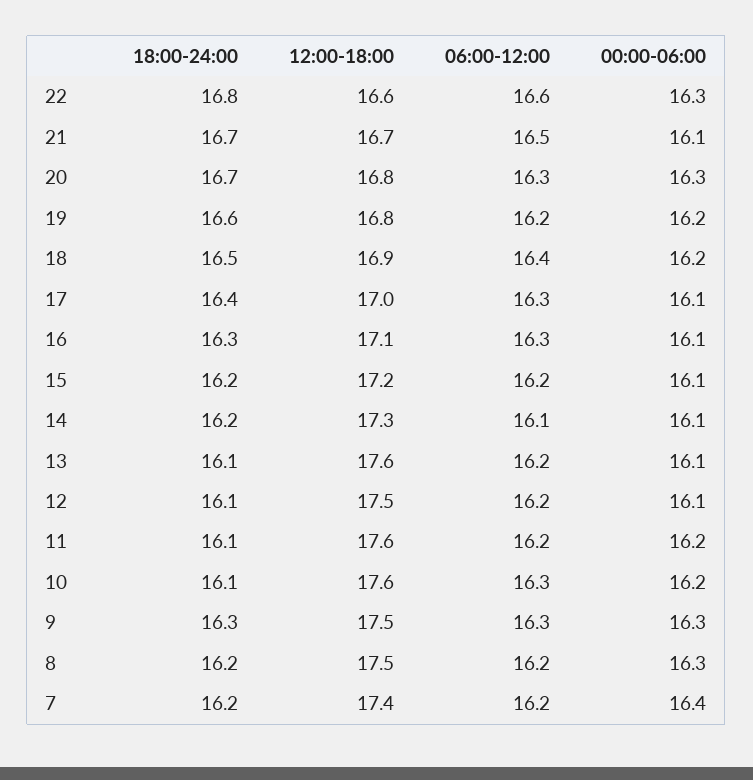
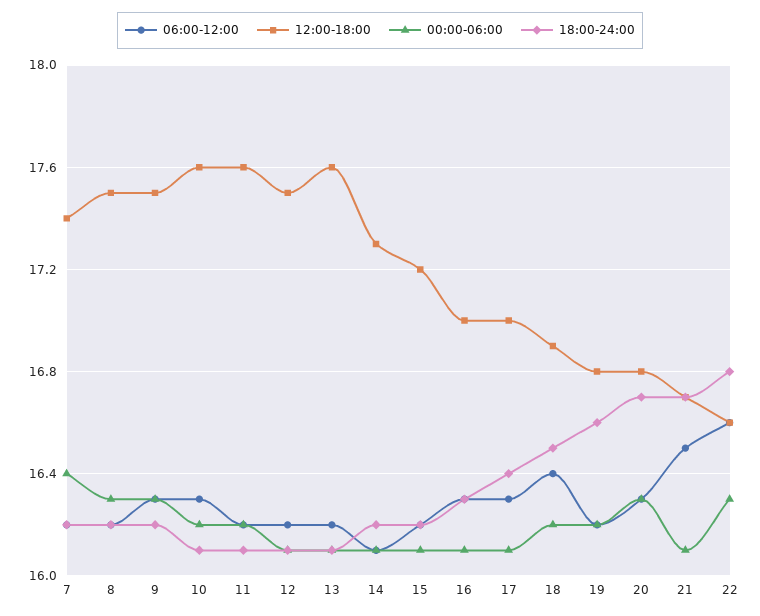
12:00-18:00, 16: 17.1 -> 17
18:00-24:00, 9: 16.3 -> 16.2

